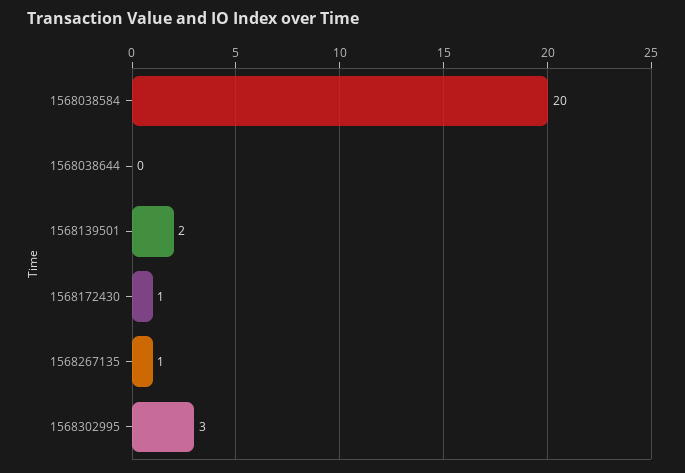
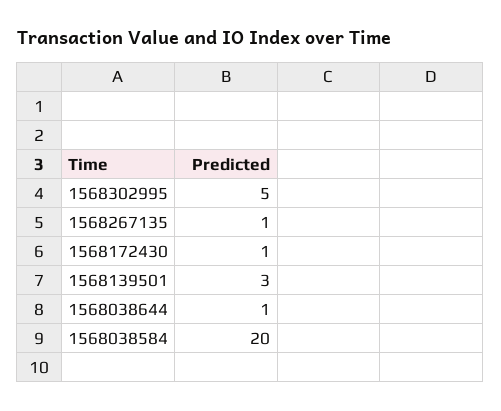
1568038644: 0 -> 1
1568139501: 2 -> 3
1568302995: 3 -> 5

